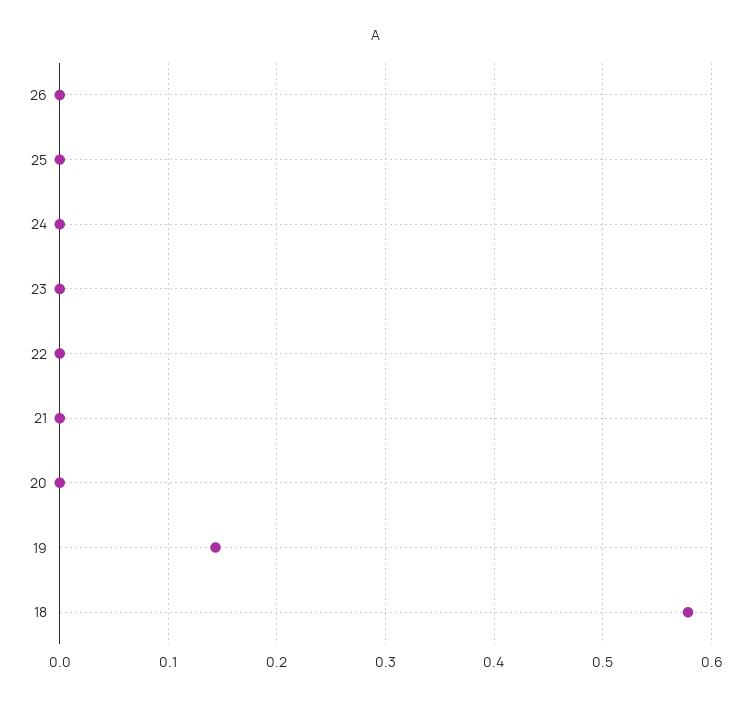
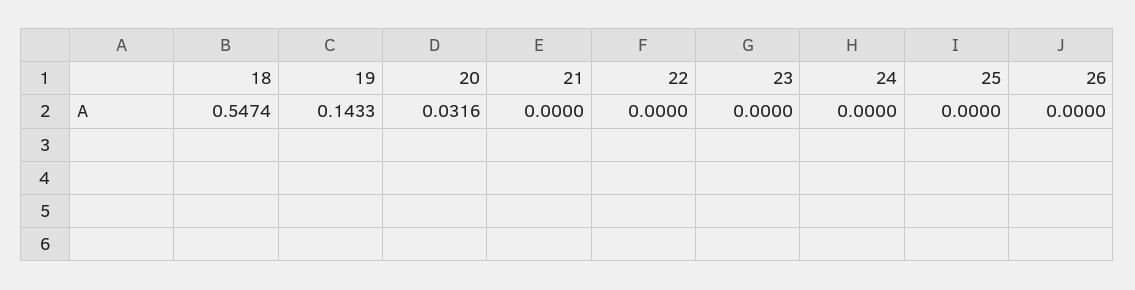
20: 0 -> 0.0316
18: 0.58 -> 0.5474

